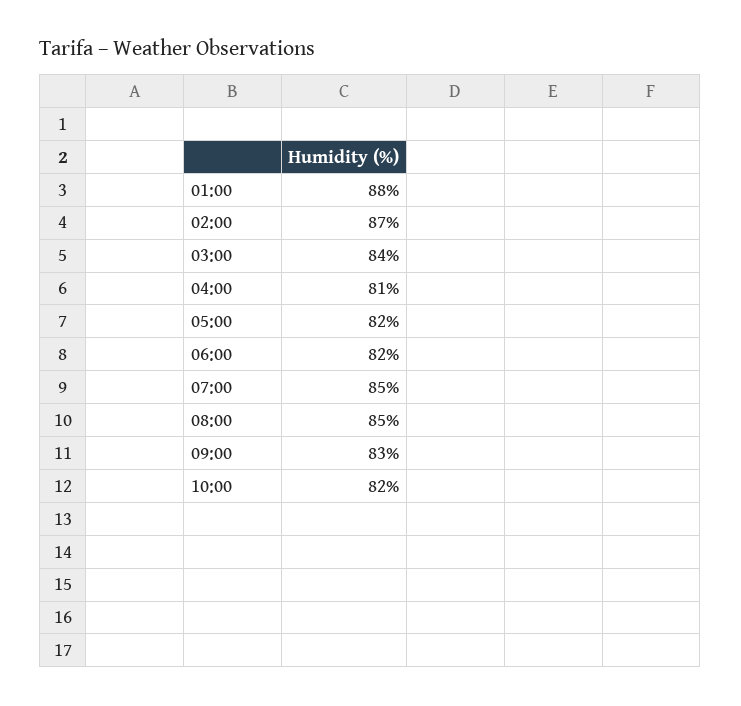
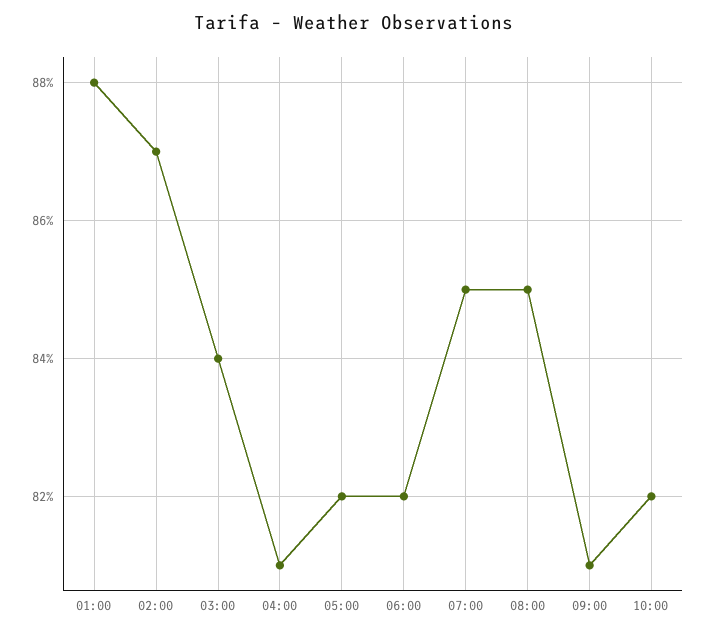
09:00: 83 -> 81

